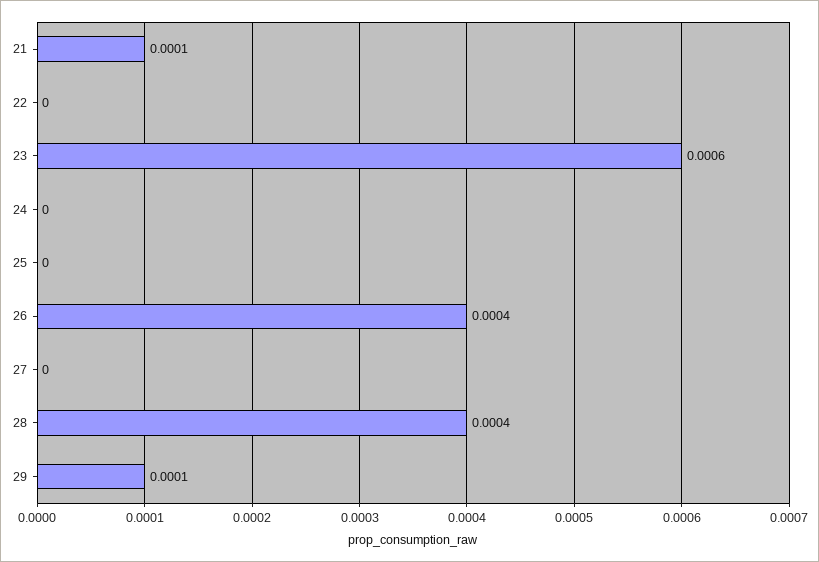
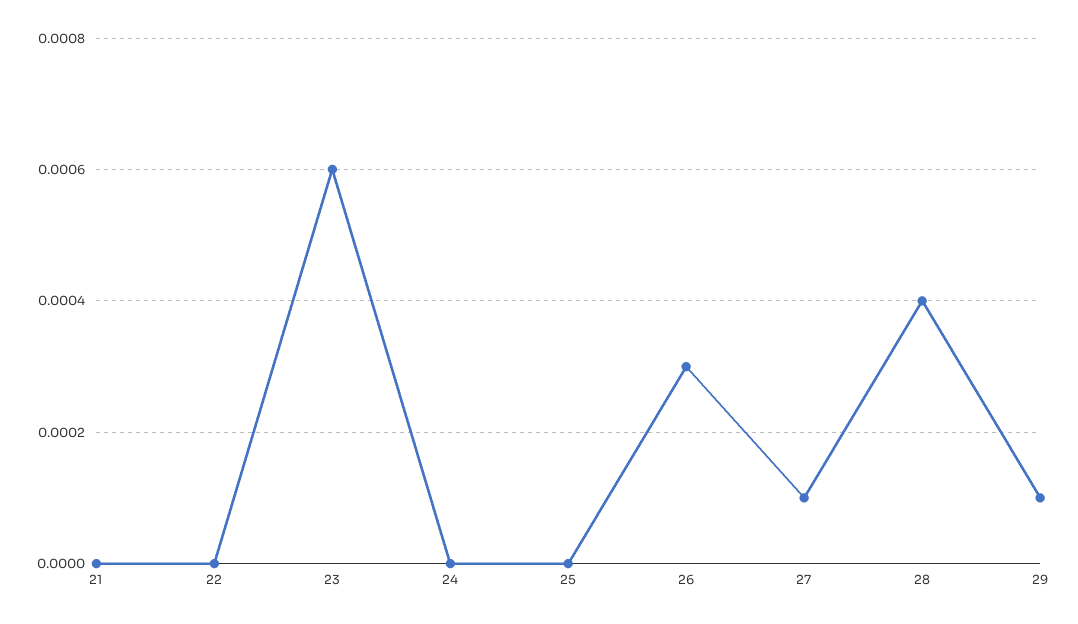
21: 0.0001 -> 0
26: 0.0004 -> 0.0003
27: 0 -> 0.0001

